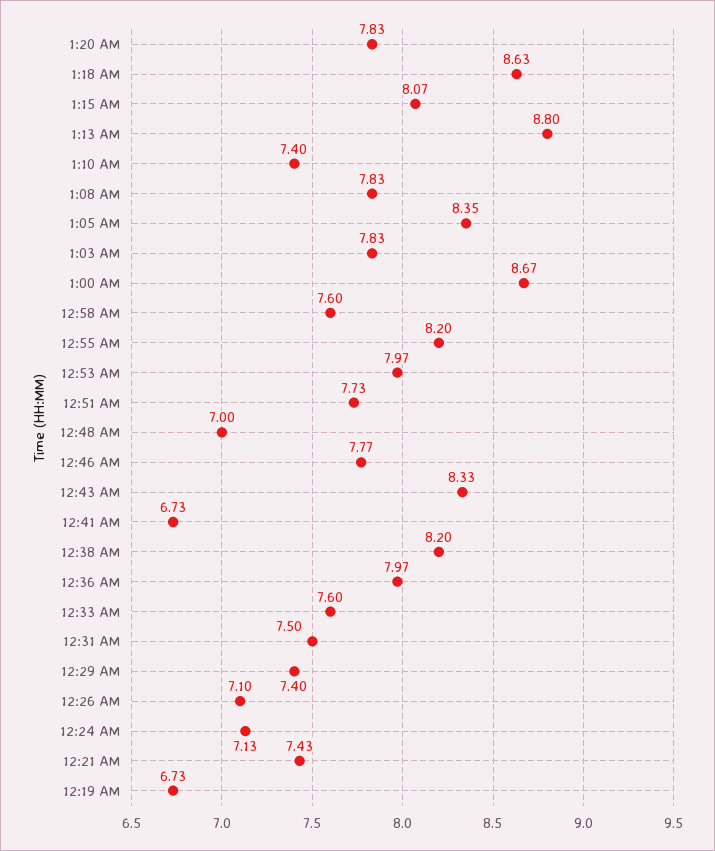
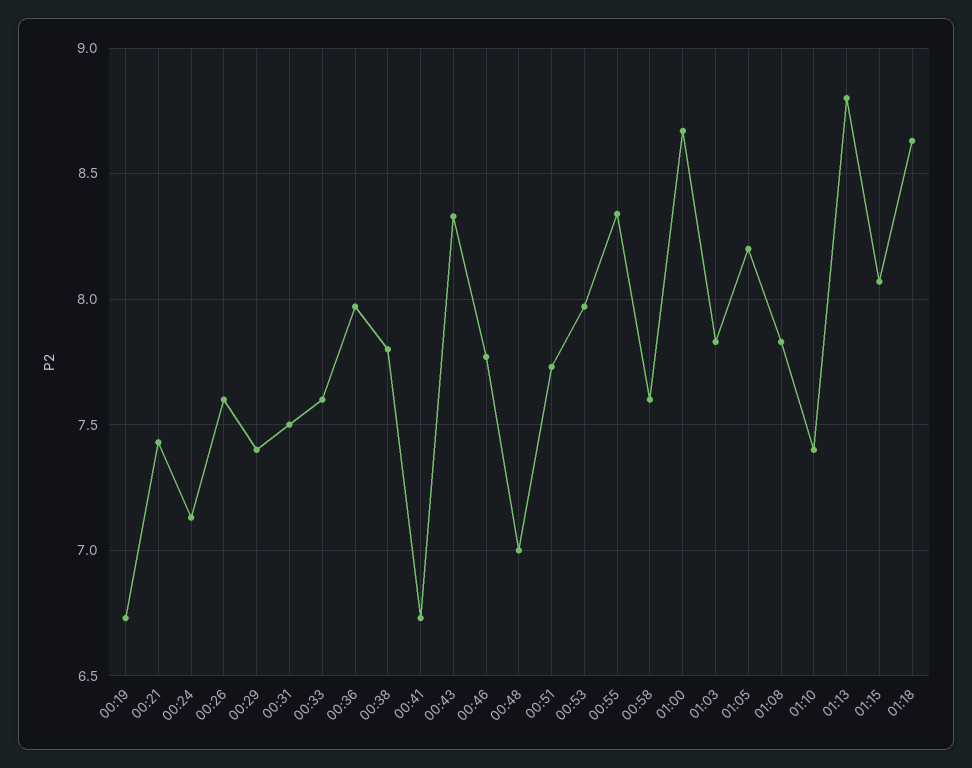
1:20 AM: 7.83 -> none
1:05 AM: 8.35 -> 8.2
12:55 AM: 8.2 -> 8.35
12:38 AM: 8.2 -> 7.8
12:26 AM: 7.1 -> 7.6

